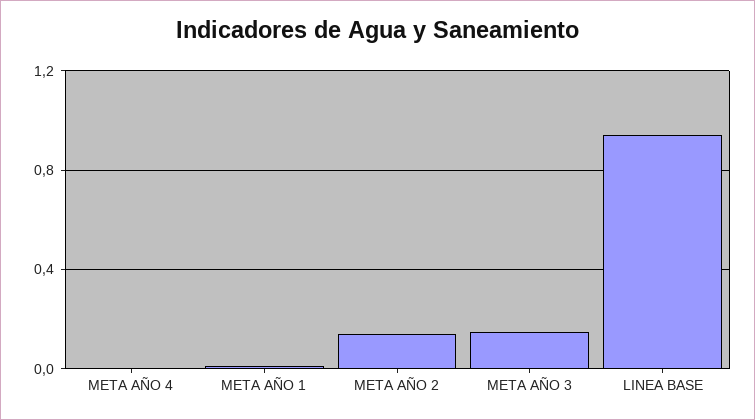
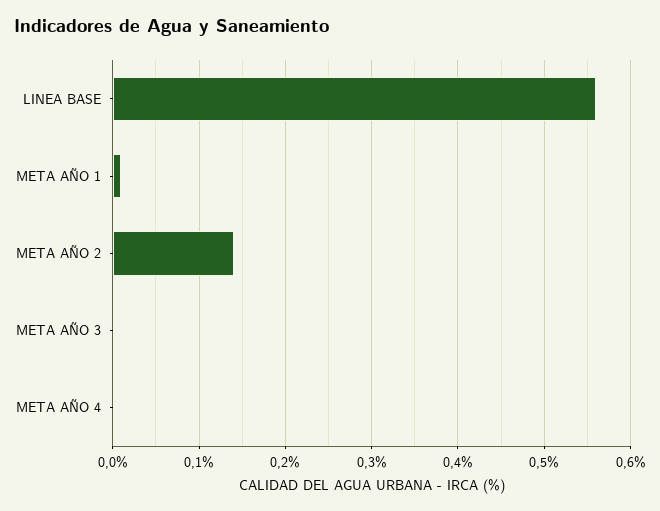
META AÑO 3: 0.15 -> 0
LINEA BASE: 0.95 -> 0.56

